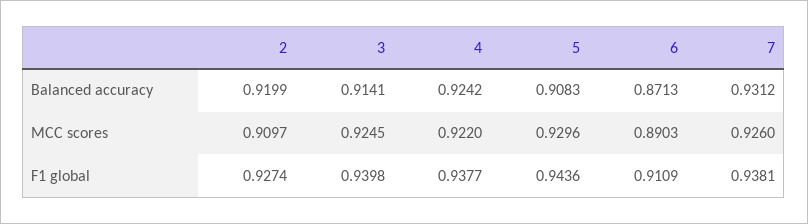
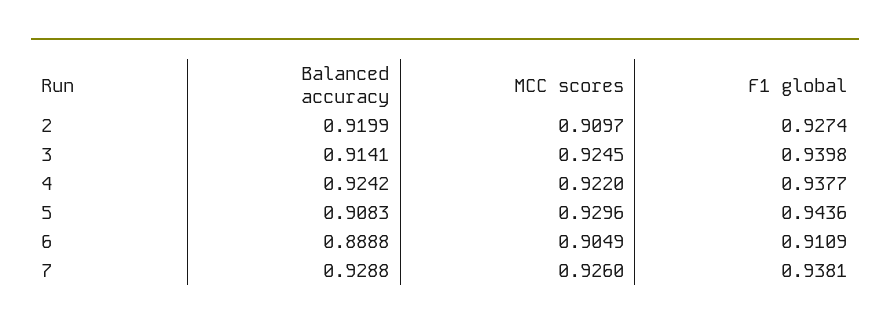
6, Balanced accuracy: 0.8713 -> 0.8888
7, Balanced accuracy: 0.9312 -> 0.9288
6, MCC scores: 0.8903 -> 0.9049

